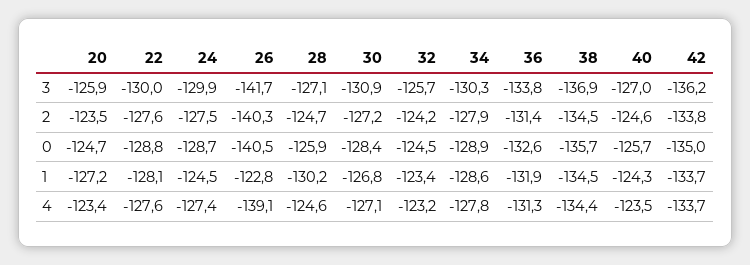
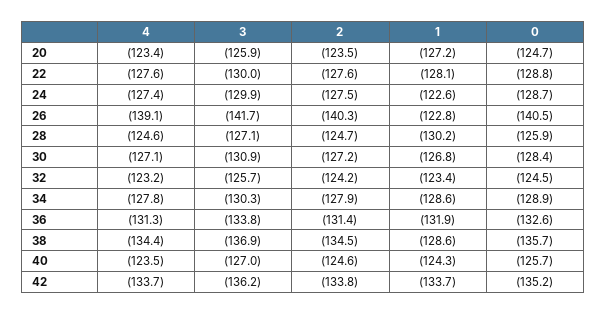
42, 0: -135 -> -135.2
24, 1: -124.5 -> -122.6
38, 1: -134.5 -> -128.6

